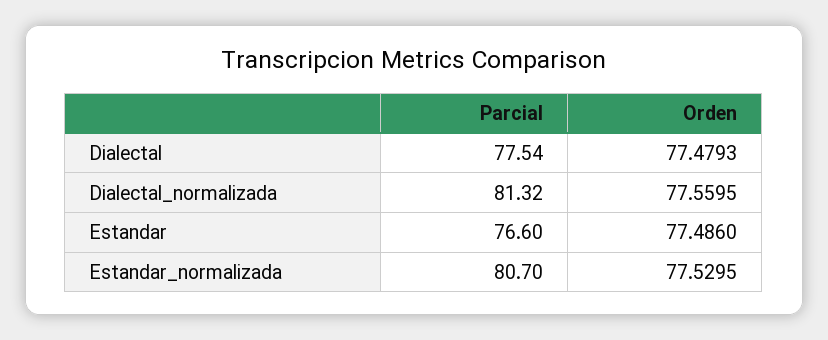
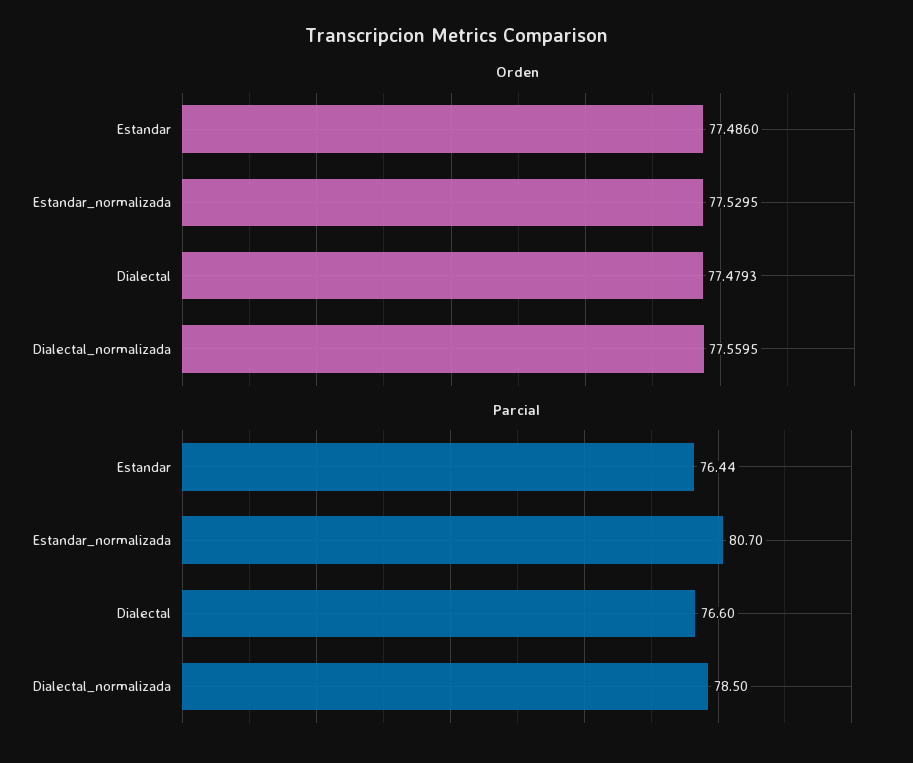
Parcial, Dialectal: 77.54 -> 76.6
Parcial, Dialectal_normalizada: 81.32 -> 78.5
Parcial, Estandar: 76.6 -> 76.44

